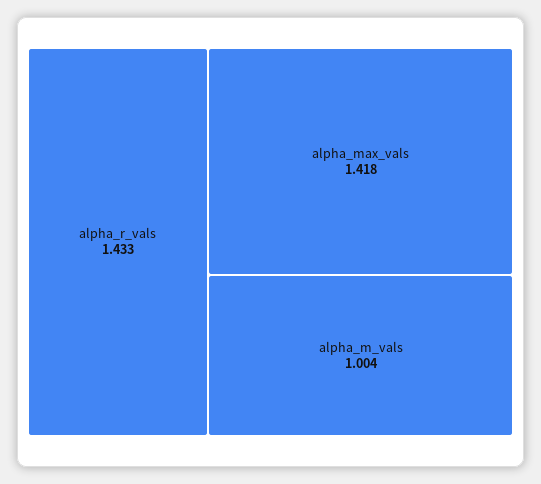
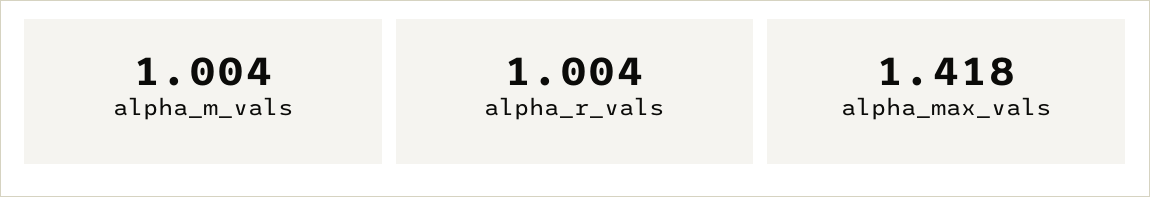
alpha_r_vals: 1.433 -> 1.004

